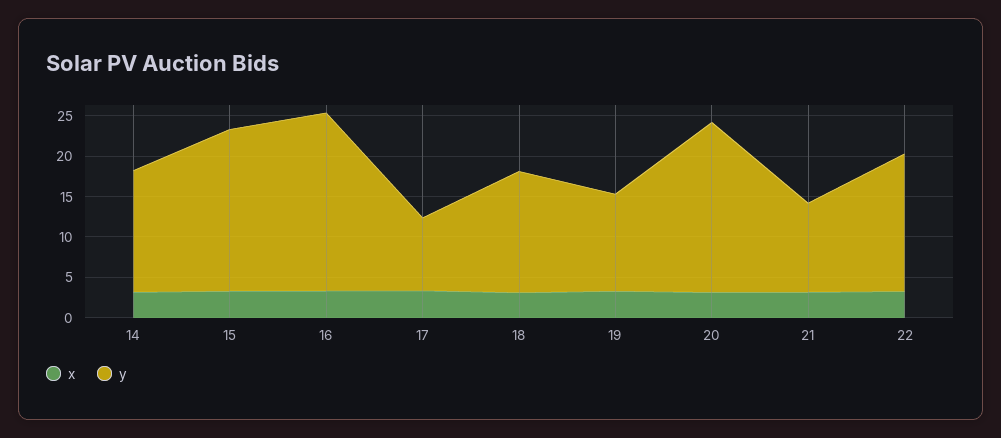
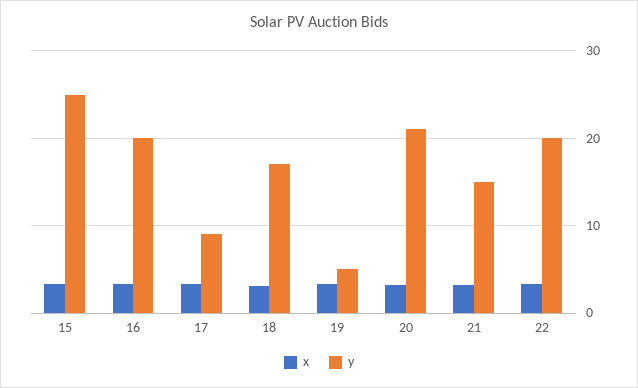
x, 14: 3 -> none
y, 14: 15 -> none
y, 15: 20 -> 25
y, 16: 22 -> 20
y, 18: 15 -> 17
y, 19: 12 -> 5
y, 21: 11 -> 15
y, 22: 17 -> 20

